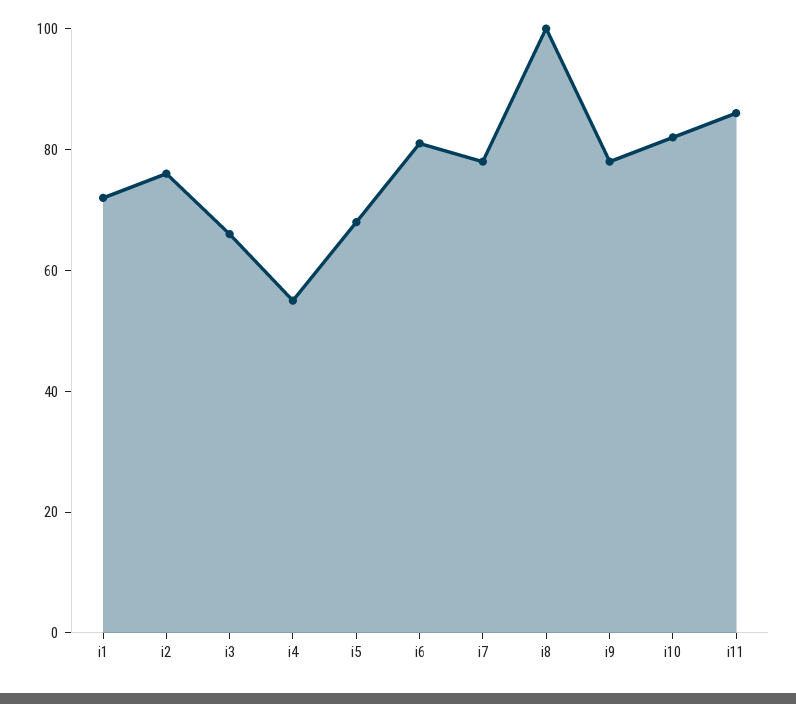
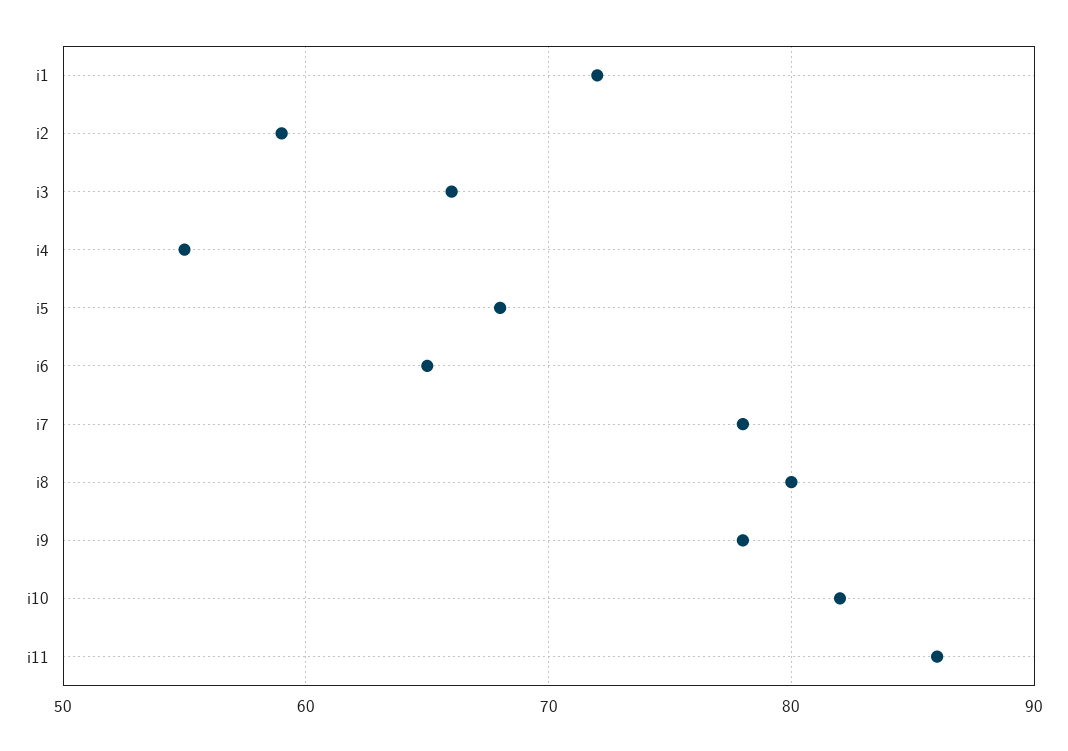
i2: 75 -> 59
i6: 80 -> 65
i8: 100 -> 80

